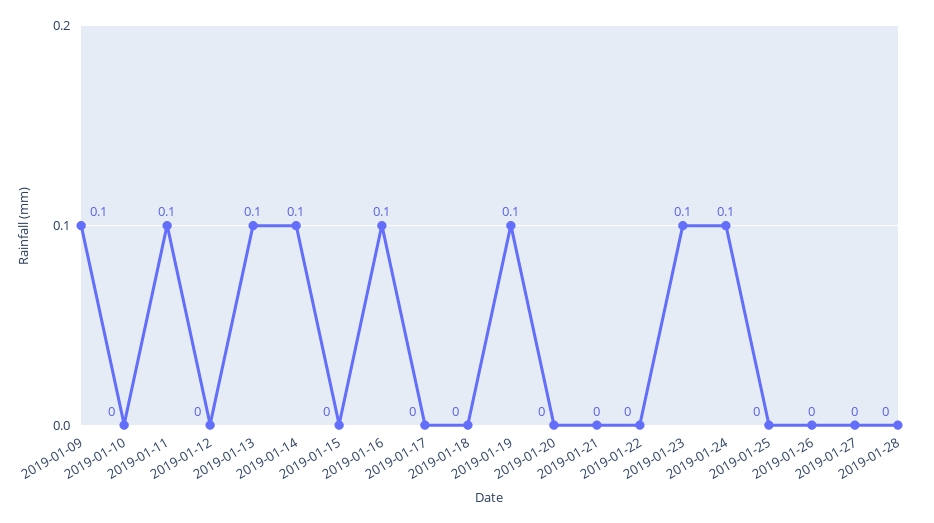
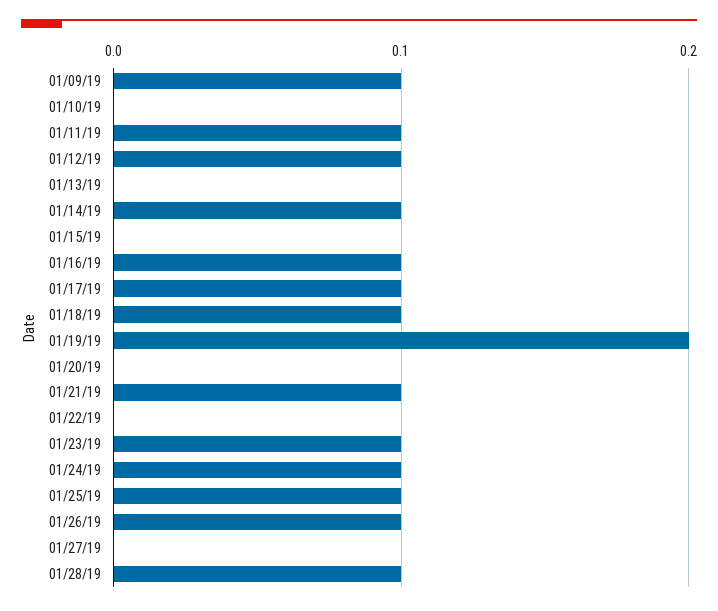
2019-01-12: 0 -> 0.1
2019-01-13: 0.1 -> 0
2019-01-17: 0 -> 0.1
2019-01-18: 0 -> 0.1
2019-01-19: 0.1 -> 0.2
2019-01-21: 0 -> 0.1
2019-01-25: 0 -> 0.1
2019-01-26: 0 -> 0.1
2019-01-28: 0 -> 0.1

